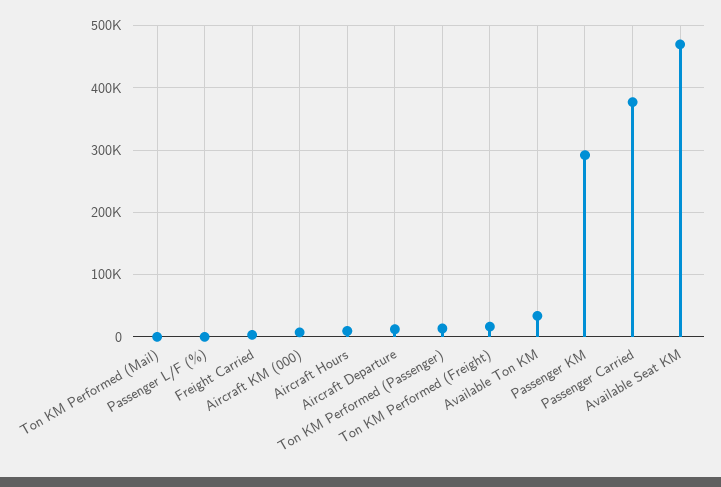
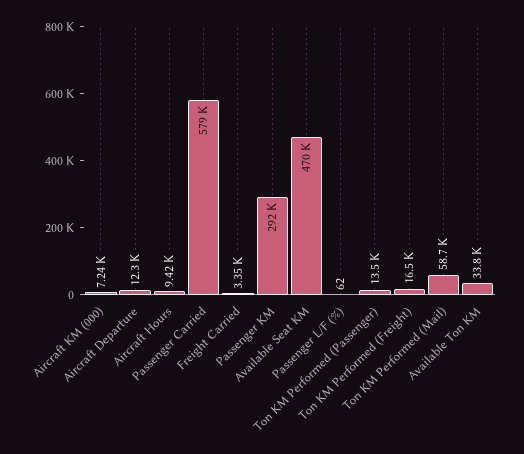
Ton KM Performed (Mail): 0 -> 58700
Passenger Carried: 380000 -> 579000

